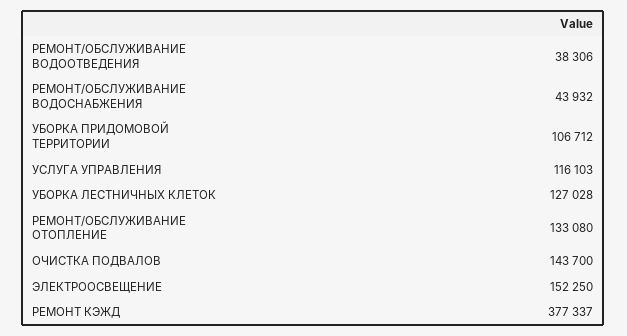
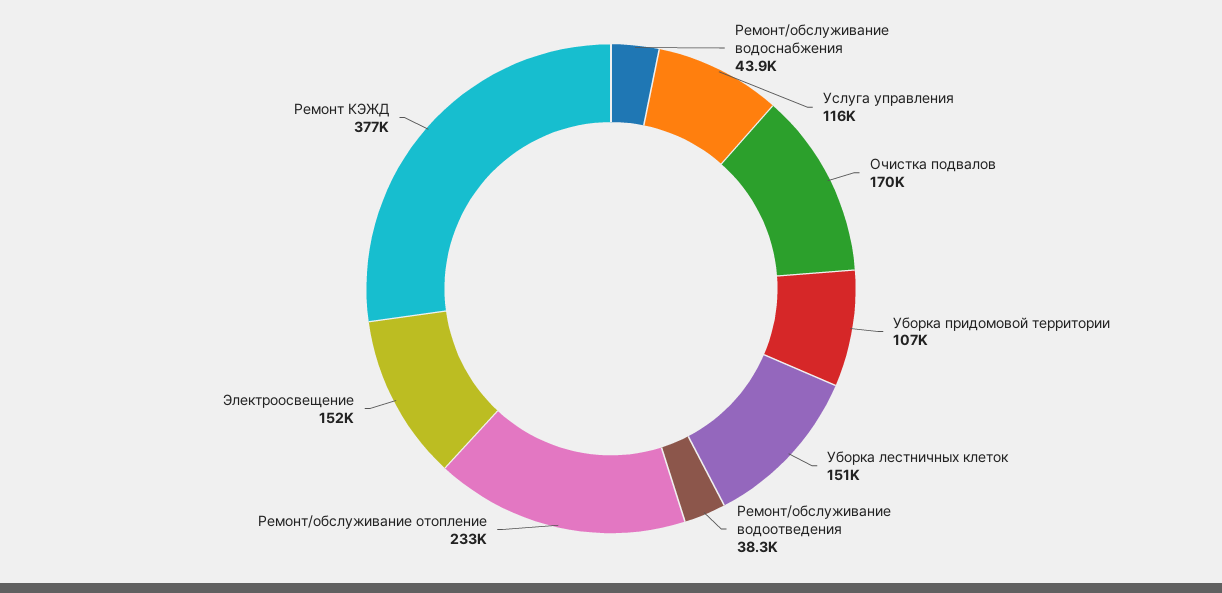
УБОРКА ЛЕСТНИЧНЫХ КЛЕТОК: 127028 -> 151000
РЕМОНТ/ОБСЛУЖИВАНИЕ ОТОПЛЕНИЕ: 133080 -> 233000
ОЧИСТКА ПОДВАЛОВ: 143700 -> 170000

